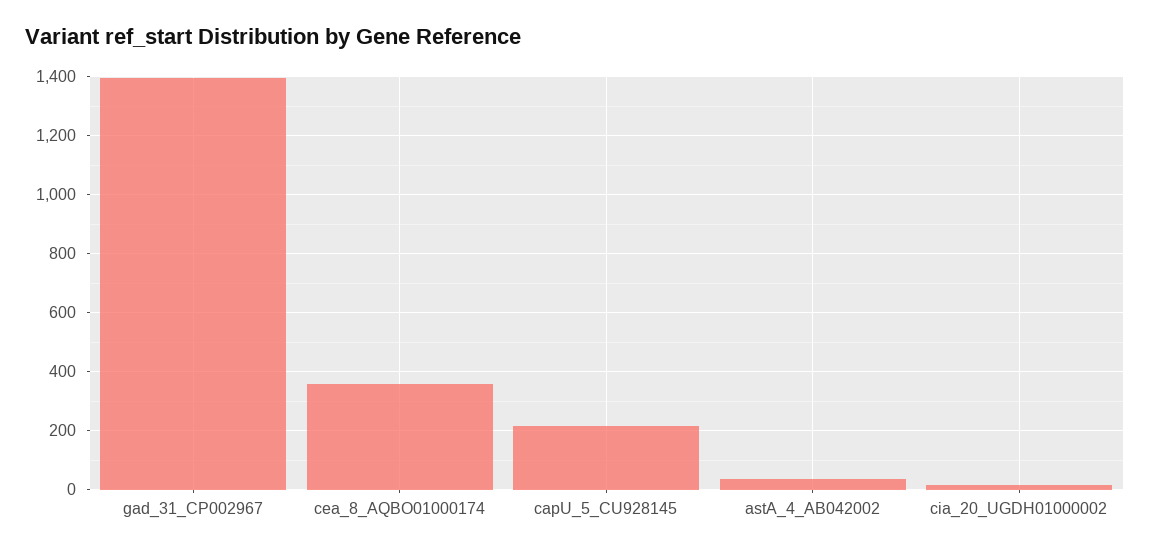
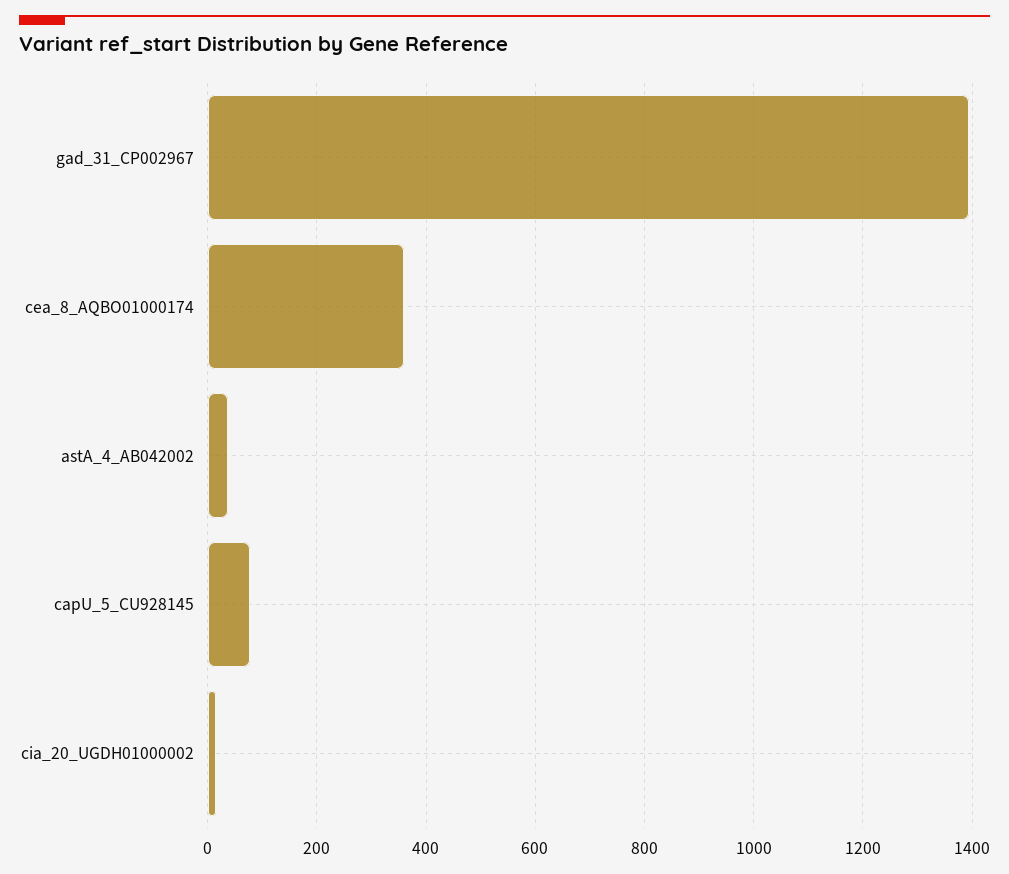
capU_5_CU928145: 225 -> 80

